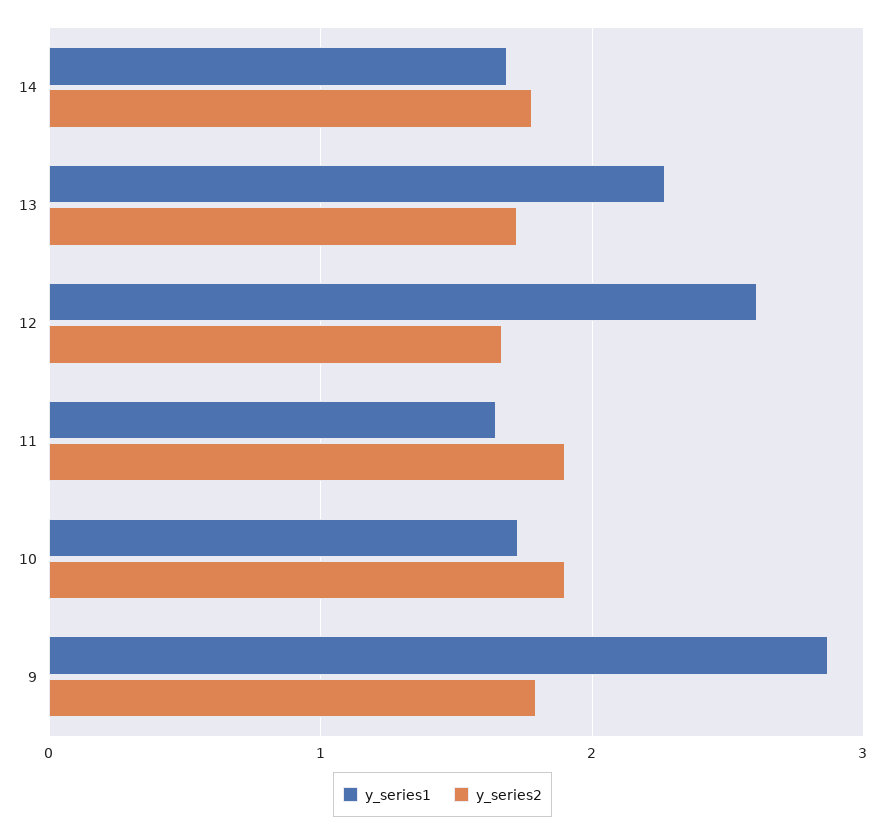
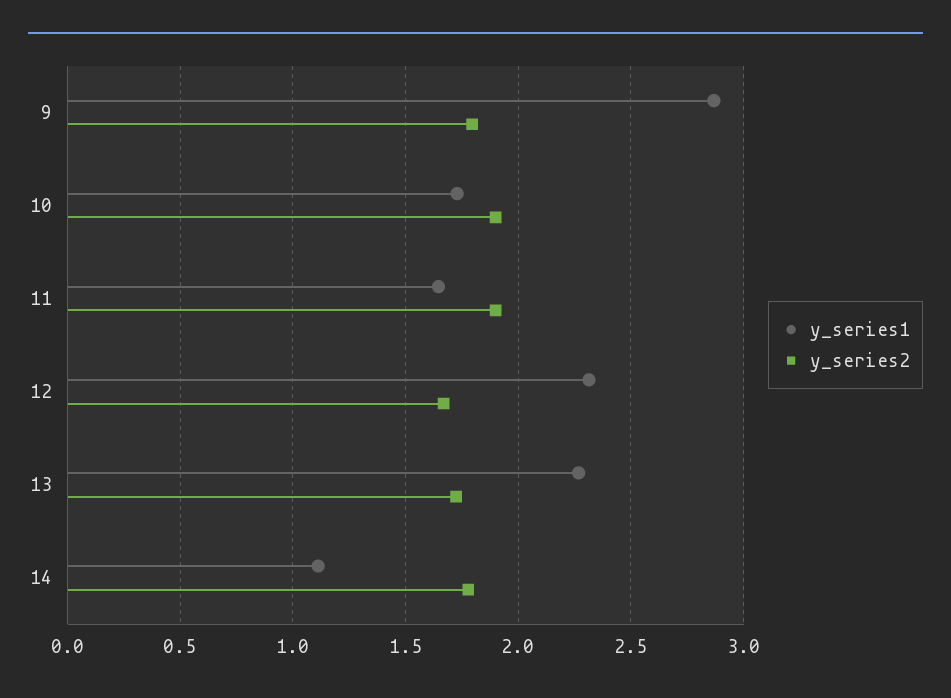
y_series1, 14: 1.7 -> 1.1
y_series1, 12: 2.6 -> 2.3

